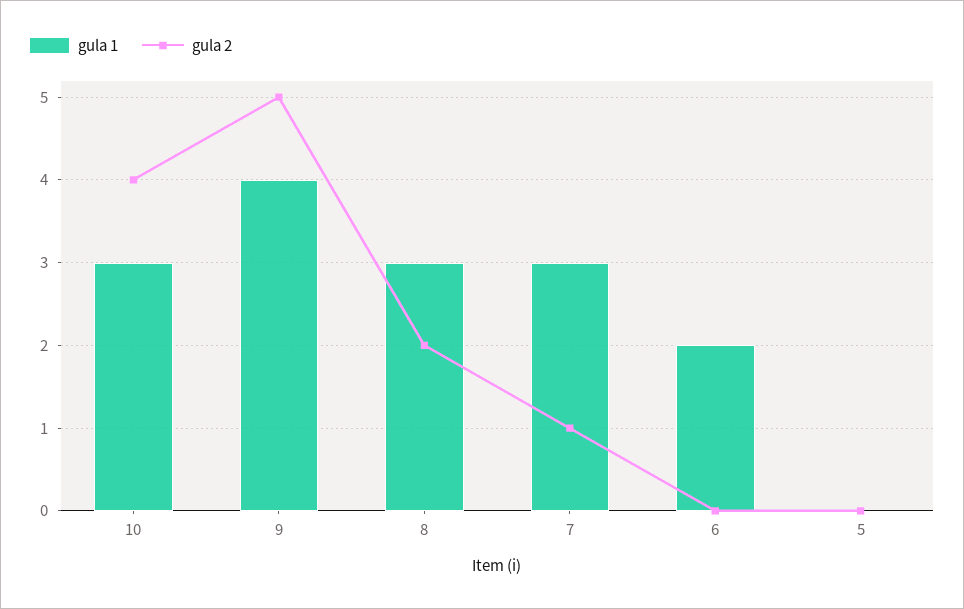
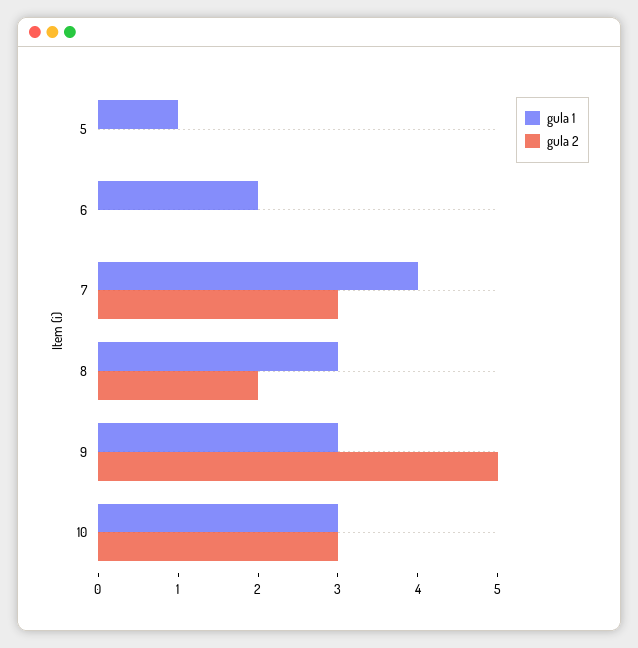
gula 2, 10: 4 -> 3
gula 1, 9: 4 -> 3
gula 1, 7: 3 -> 4
gula 2, 7: 1 -> 3
gula 1, 5: 0 -> 1

